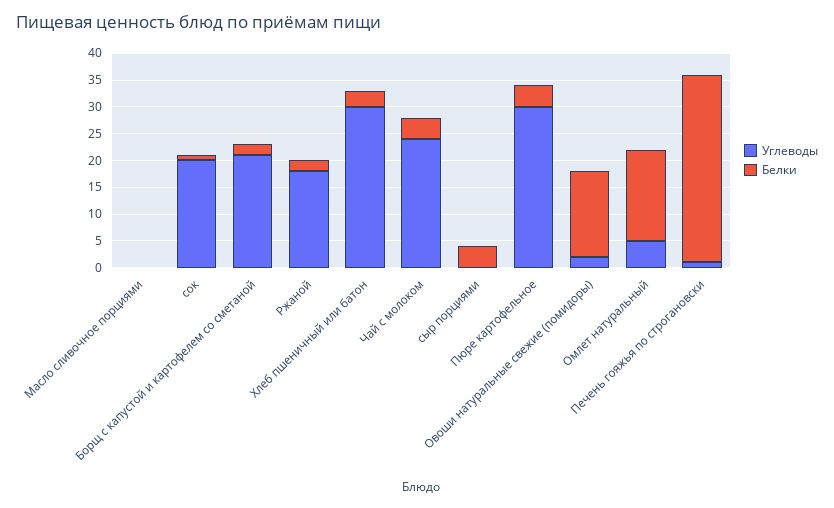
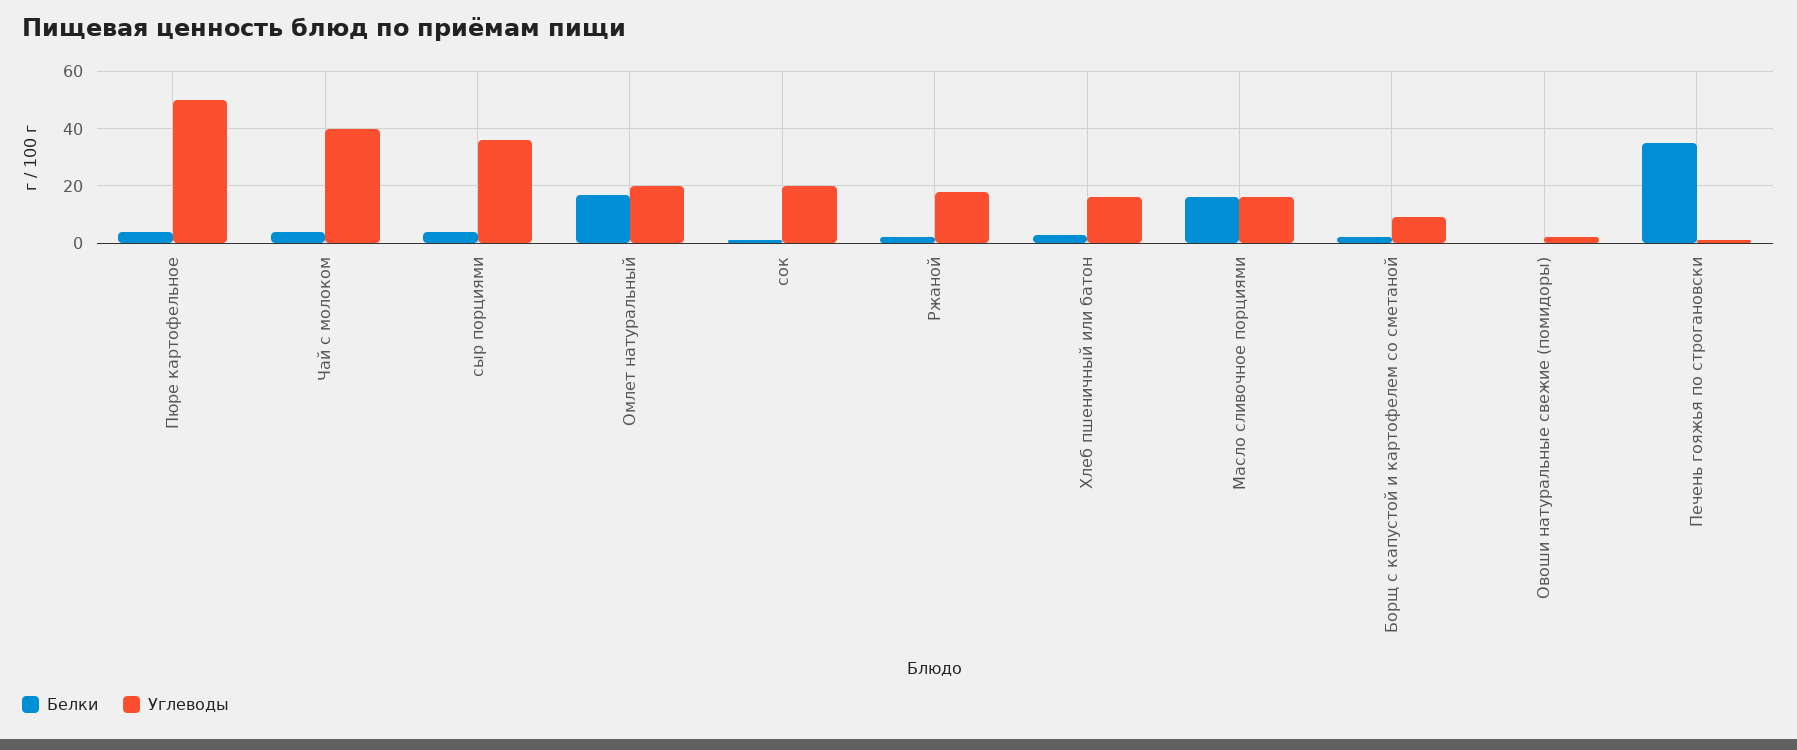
Углеводы, Масло сливочное порциями: 0 -> 15
Белки, Масло сливочное порциями: 0 -> 15
Углеводы, Борщ с капустой и картофелем со сметаной: 20 -> 10
Углеводы, Хлеб пшеничный или батон: 30 -> 15
Углеводы, Чай с молоком: 25 -> 40
Углеводы, сыр порциями: 0 -> 35
Углеводы, Пюре картофельное: 30 -> 50
Белки, Овоши натуральные свежие (помидоры): 15 -> 0
Углеводы, Омлет натуральный: 5 -> 20

